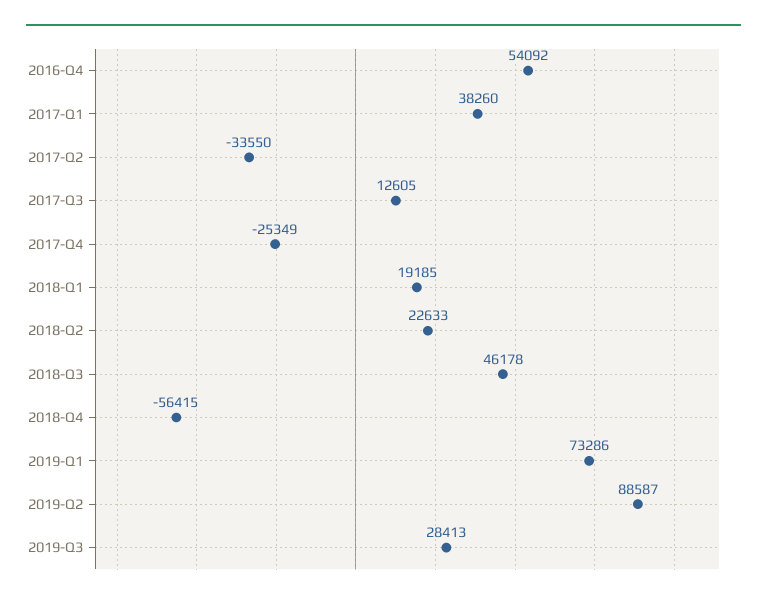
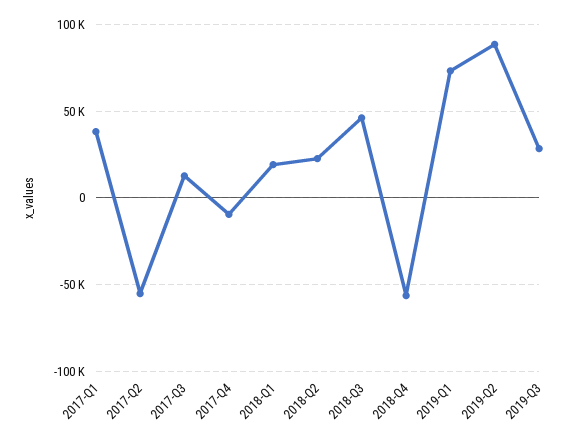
2016-Q4: 54092 -> none
2017-Q2: -33550 -> -55000
2017-Q4: -25349 -> -10000

